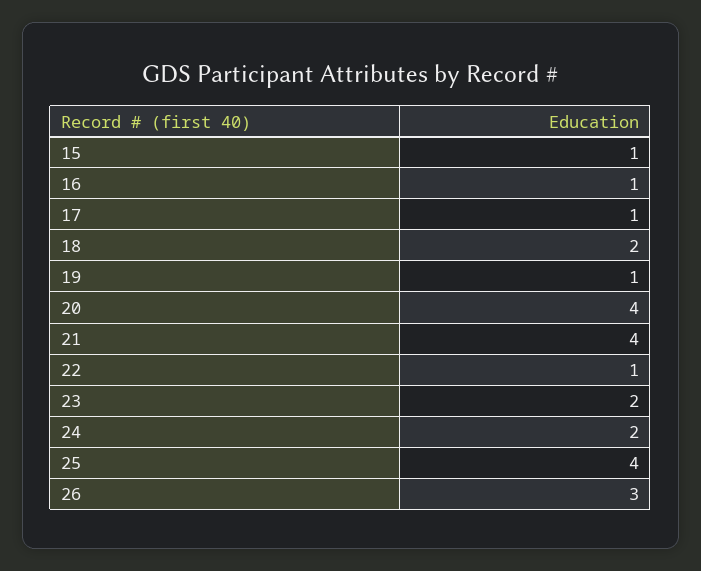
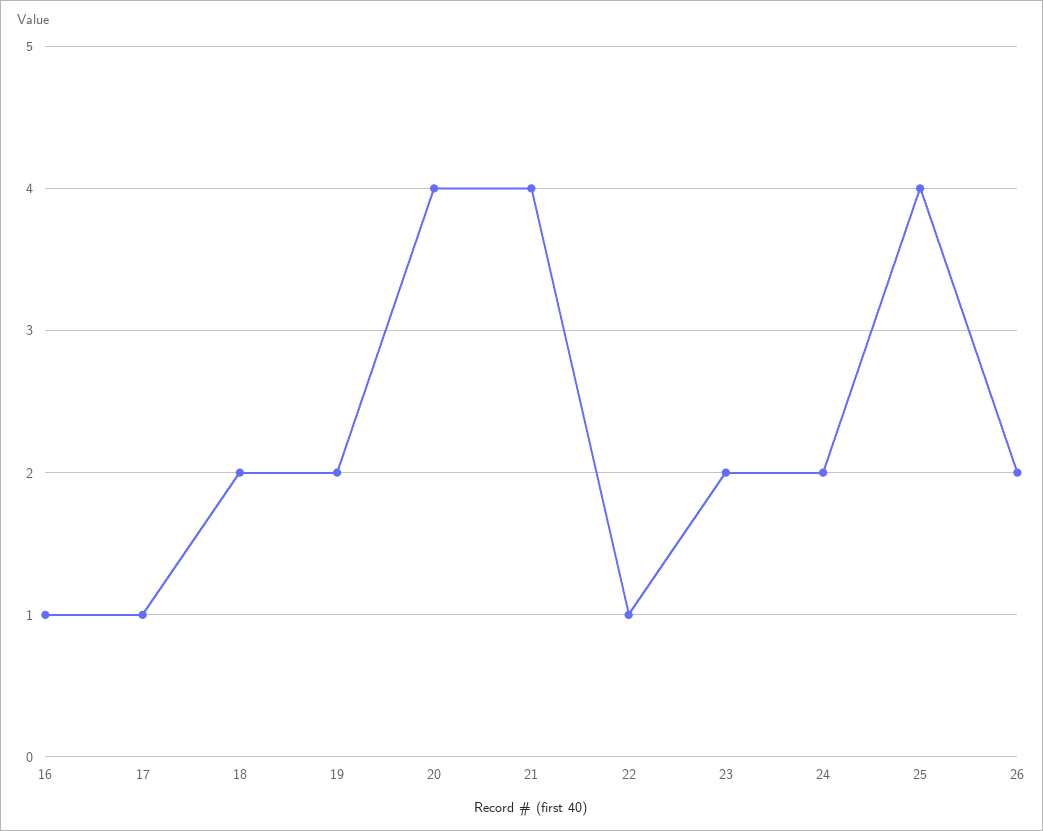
15: 1 -> none
19: 1 -> 2
26: 3 -> 2

